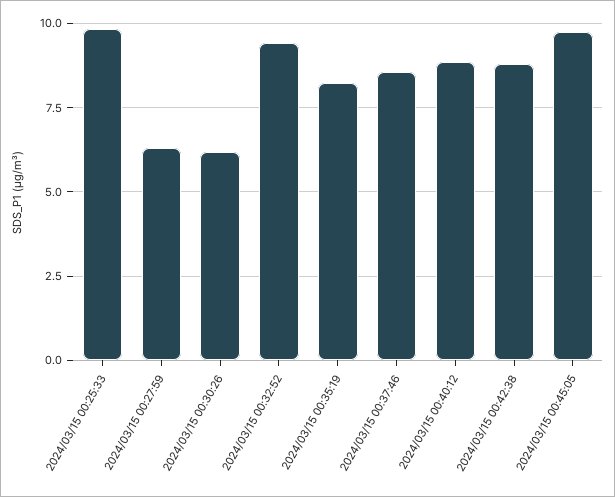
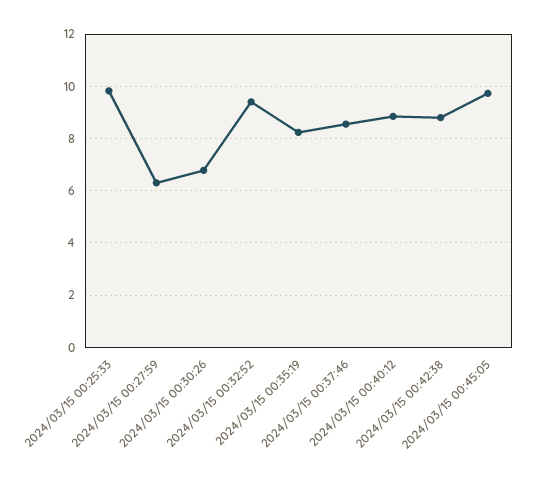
2024/03/15 00:30:26: 6.25 -> 6.75

